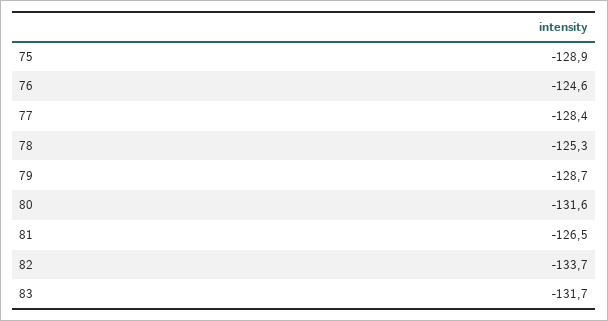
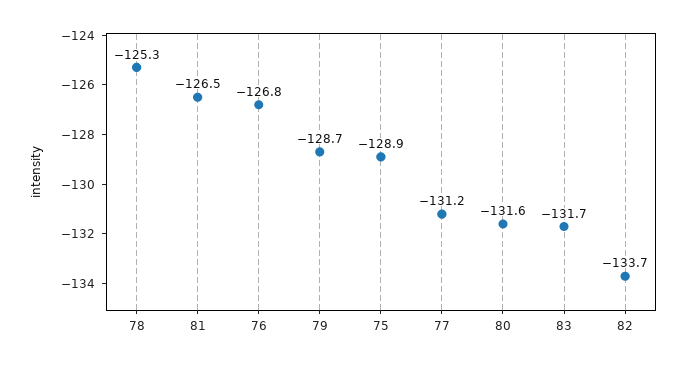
76: -124.6 -> -126.8
77: -128.4 -> -131.2

